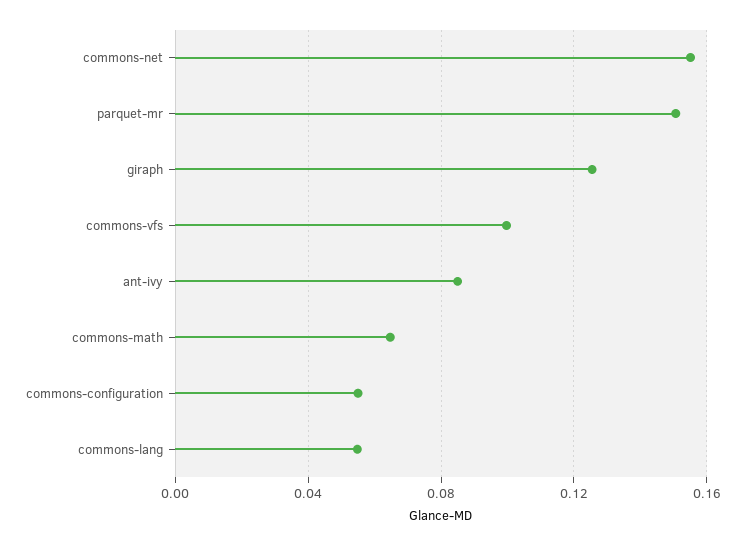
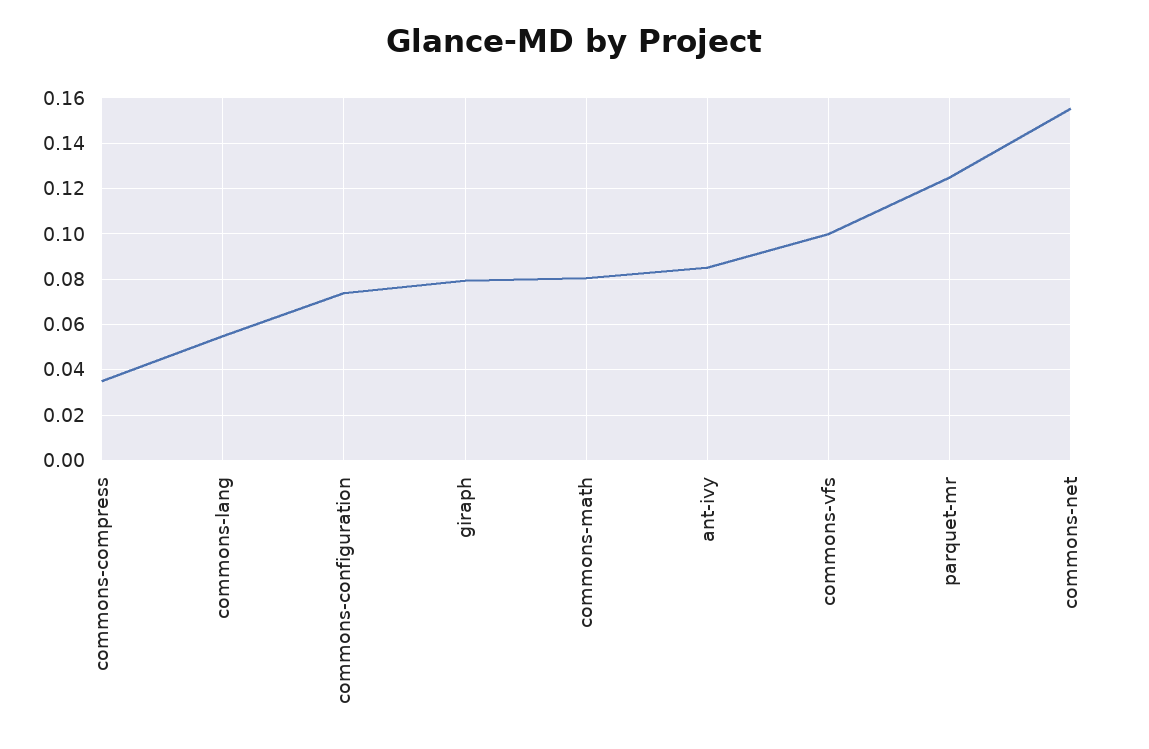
parquet-mr: 0.15 -> 0.125
giraph: 0.125 -> 0.08
commons-math: 0.065 -> 0.08
commons-configuration: 0.055 -> 0.075
commons-compress: none -> 0.035

